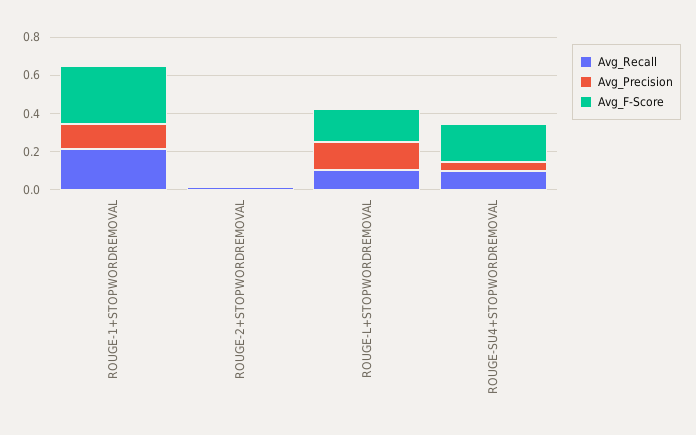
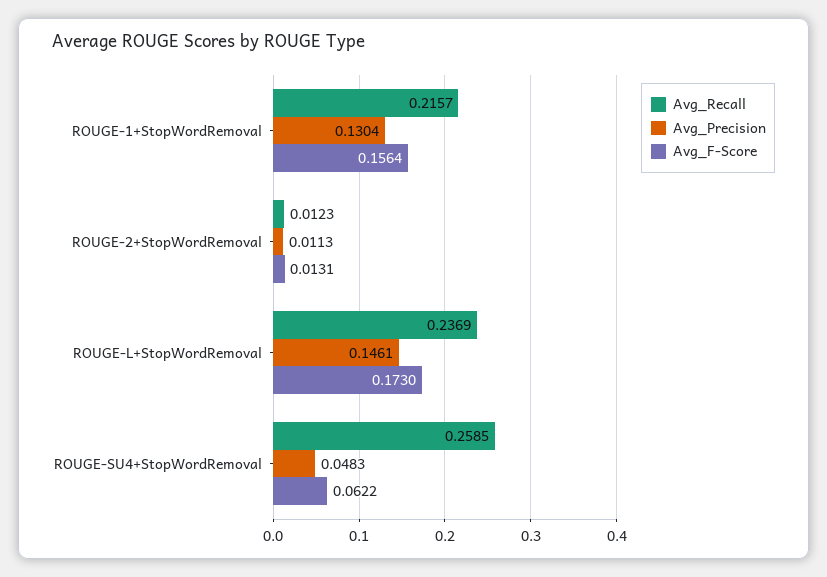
Avg_F-Score, ROUGE-1+STOPWORDREMOVAL: 0.3 -> 0.1564
Avg_Recall, ROUGE-L+STOPWORDREMOVAL: 0.1 -> 0.2369
Avg_Recall, ROUGE-SU4+STOPWORDREMOVAL: 0.1 -> 0.2585
Avg_F-Score, ROUGE-SU4+STOPWORDREMOVAL: 0.2 -> 0.0622

